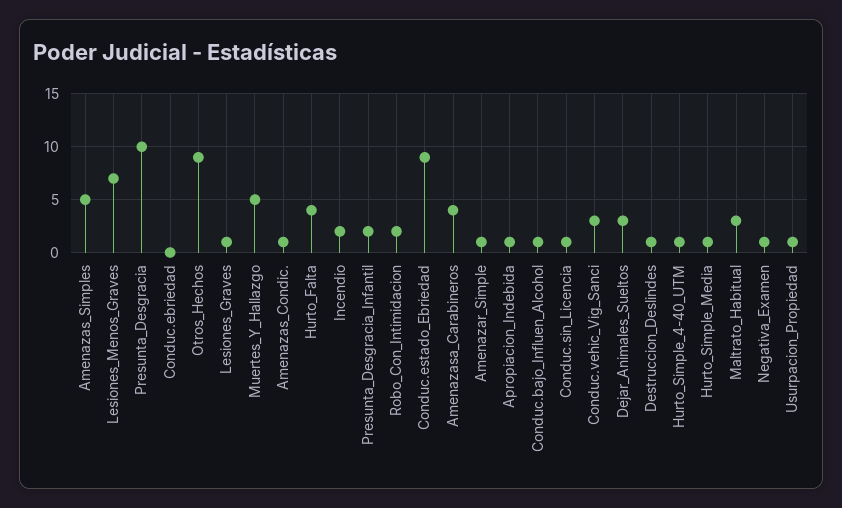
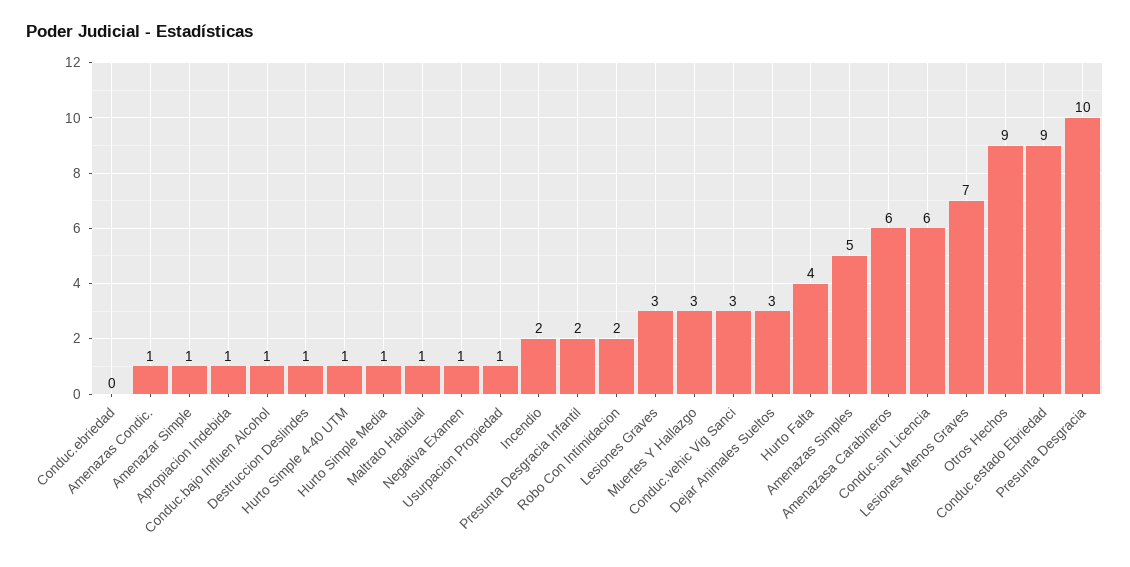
Lesiones_Graves: 1 -> 3
Muertes_Y_Hallazgo: 5 -> 3
Amenazasa_Carabineros: 4 -> 6
Conduc.sin_Licencia: 1 -> 6
Maltrato_Habitual: 3 -> 1

